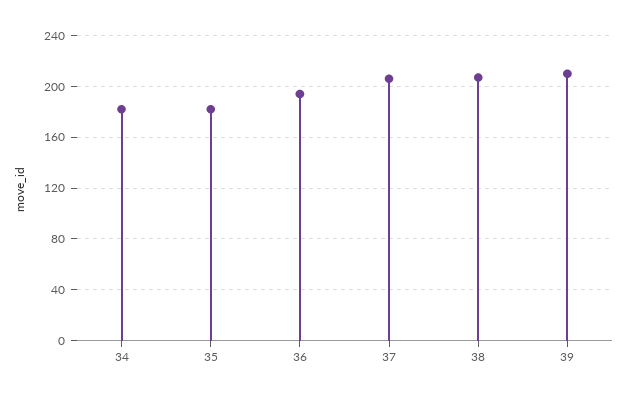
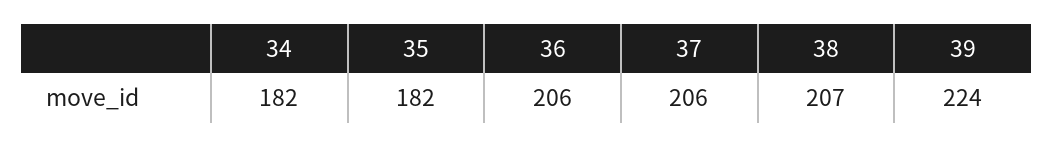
36: 195 -> 206
39: 210 -> 224

